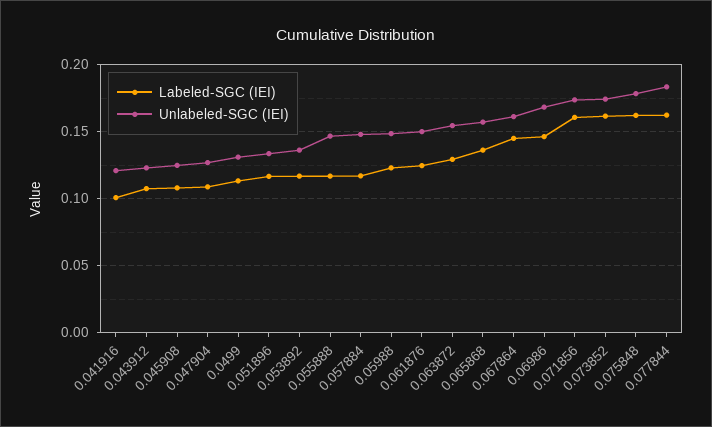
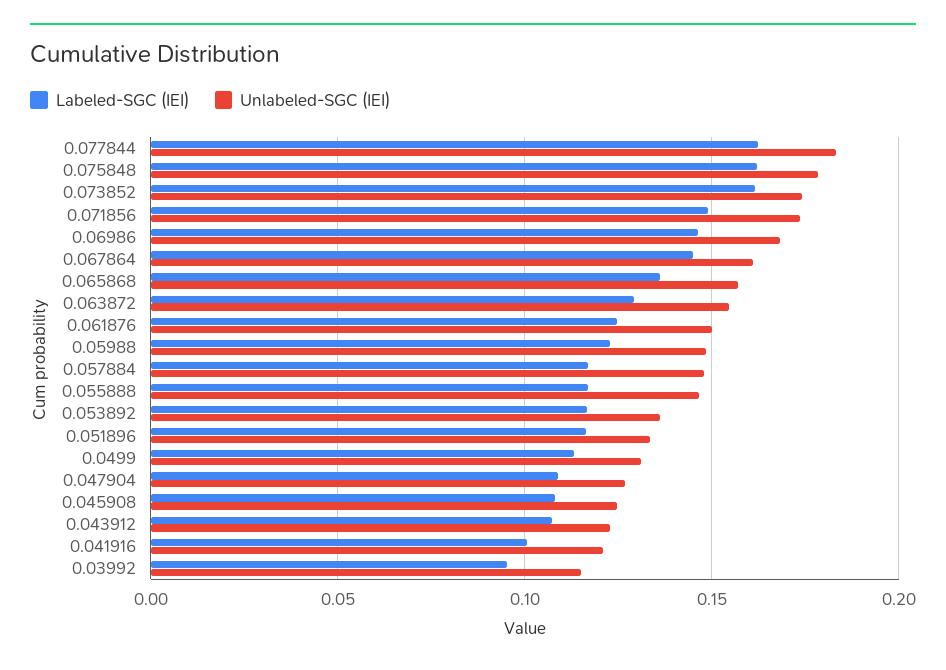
Labeled-SGC (IEI), 0.071856: 0.16 -> 0.15
Labeled-SGC (IEI), 0.03992: none -> 0.095
Unlabeled-SGC (IEI), 0.03992: none -> 0.115

